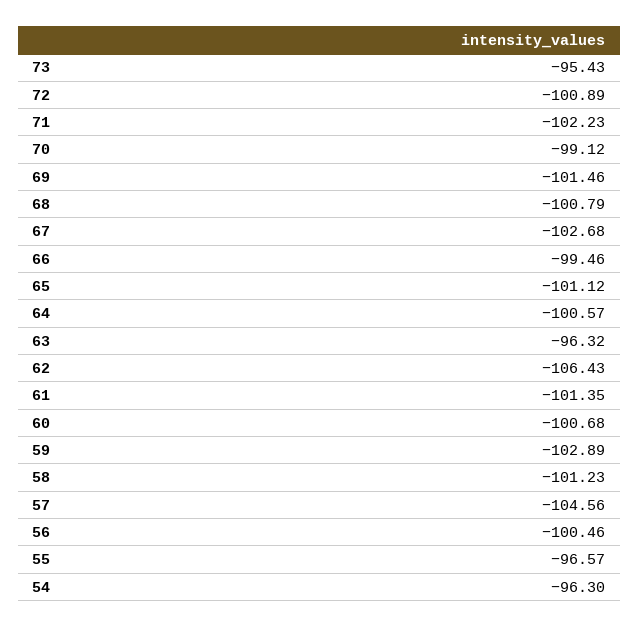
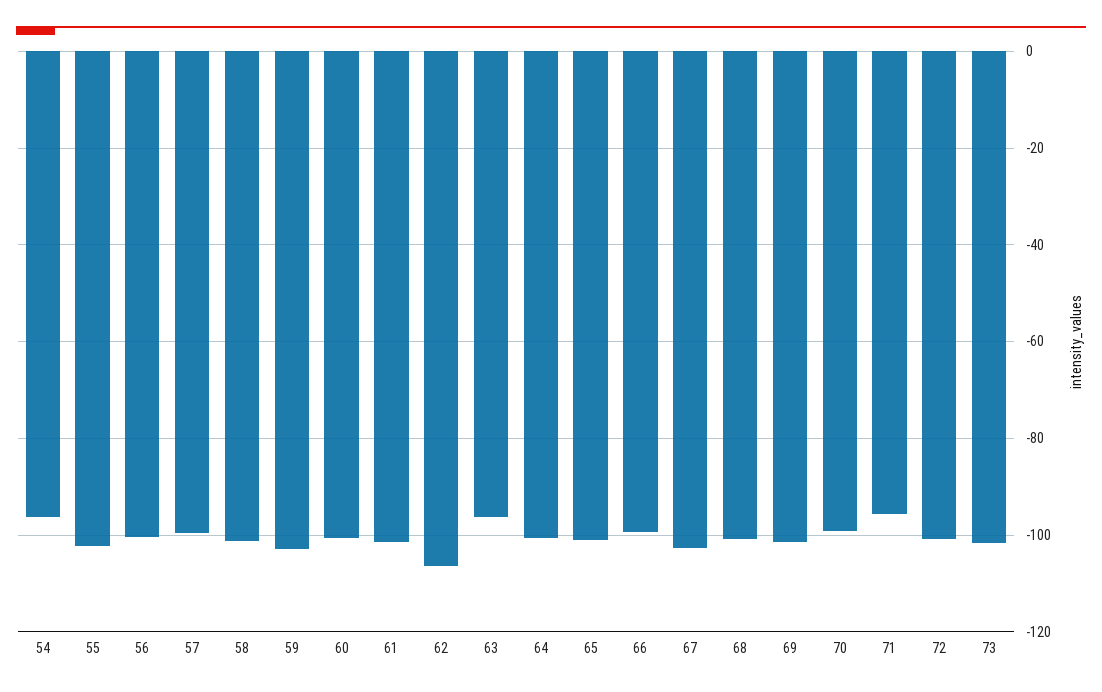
73: -95.43 -> -102
71: -102.23 -> -96
57: -104.56 -> -100
55: -96.57 -> -102

